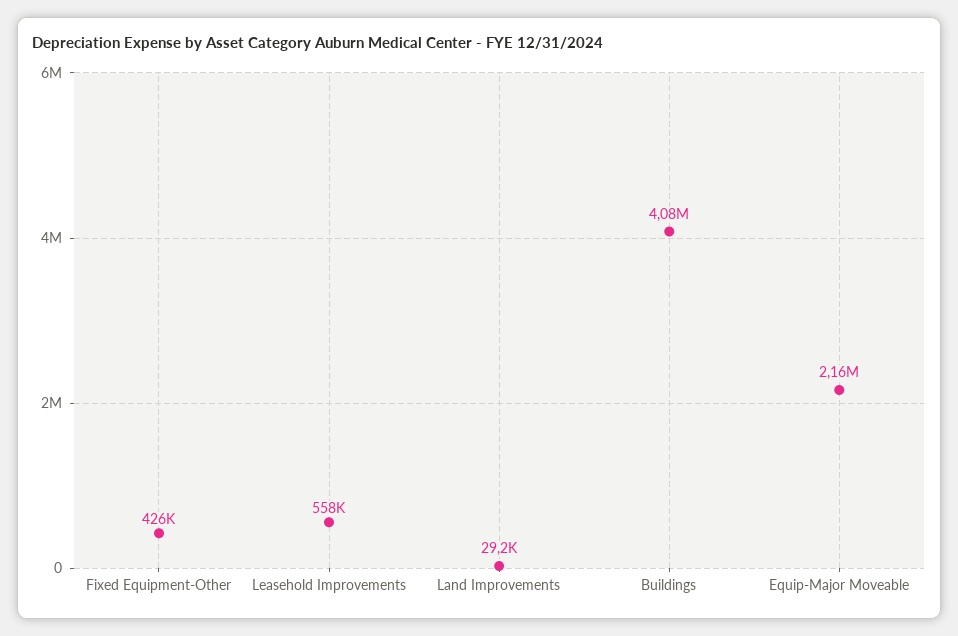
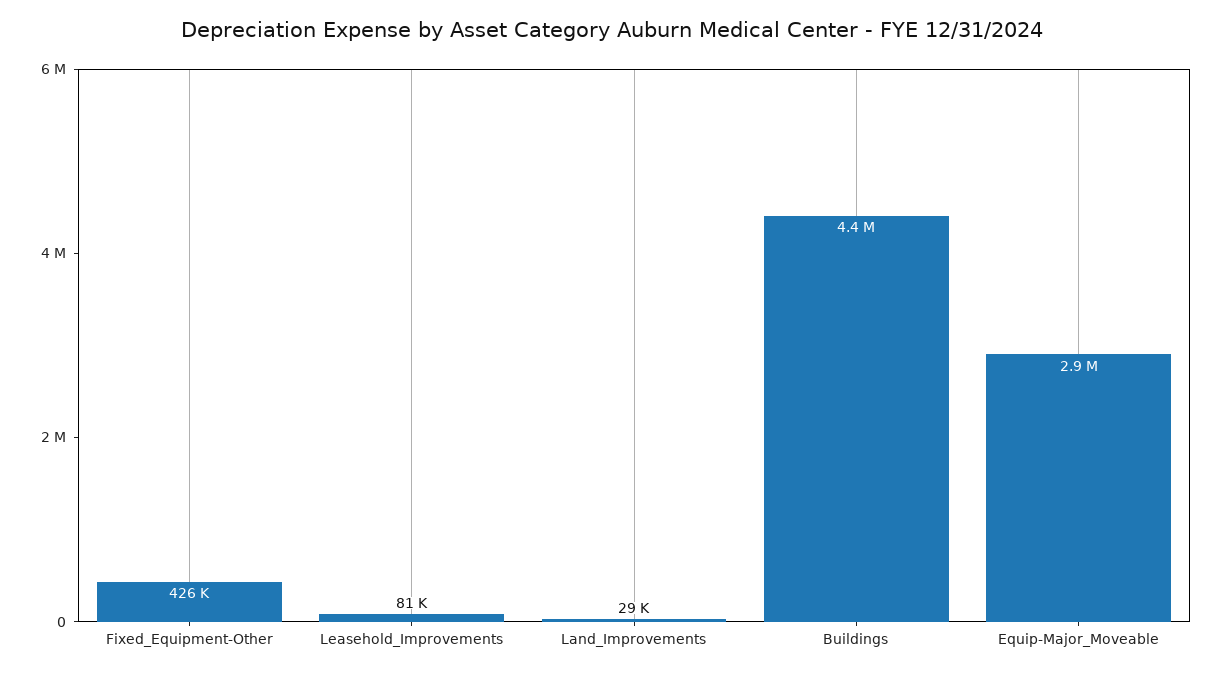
Leasehold Improvements: 558000 -> 81000
Buildings: 4080000 -> 4400000
Equip-Major Moveable: 2160000 -> 2900000

